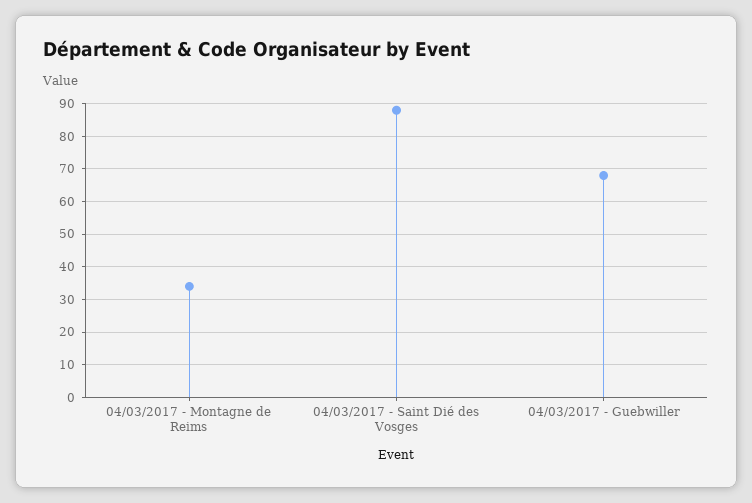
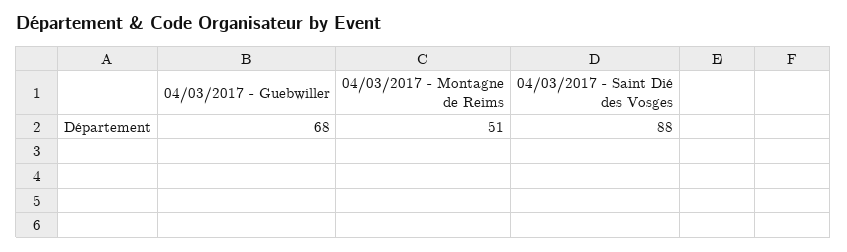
04/03/2017 - Montagne de Reims: 35 -> 51

